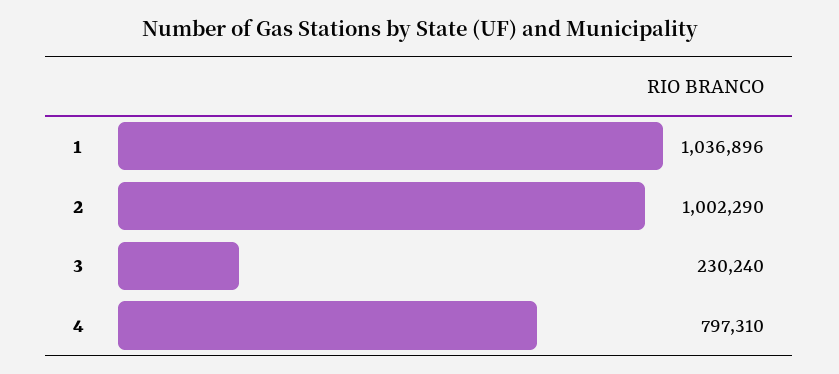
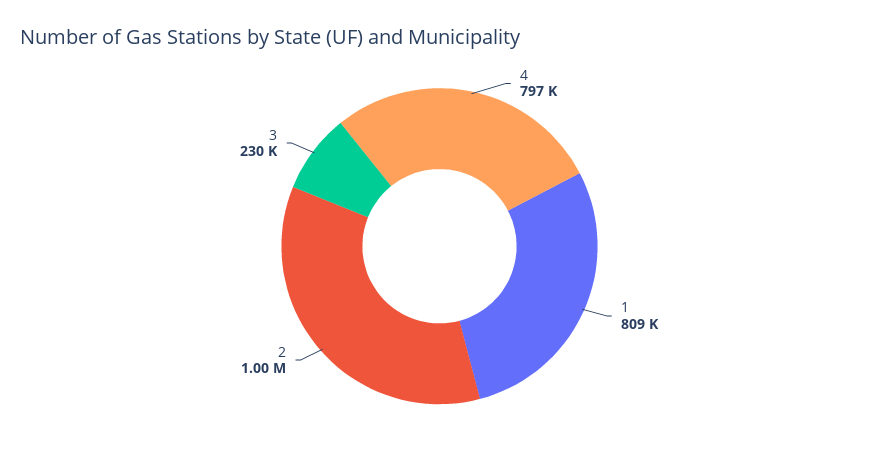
1: 1036896 -> 809000

